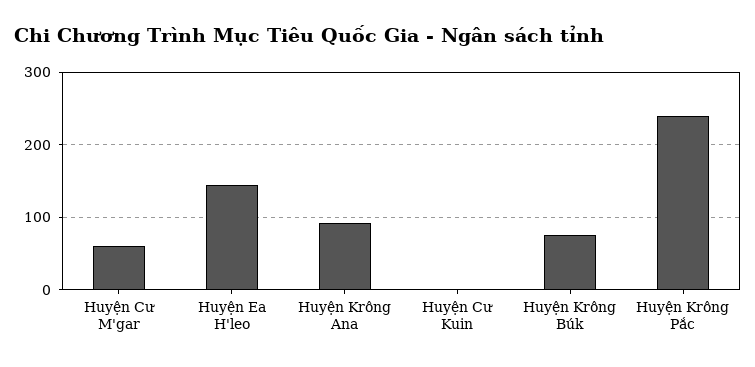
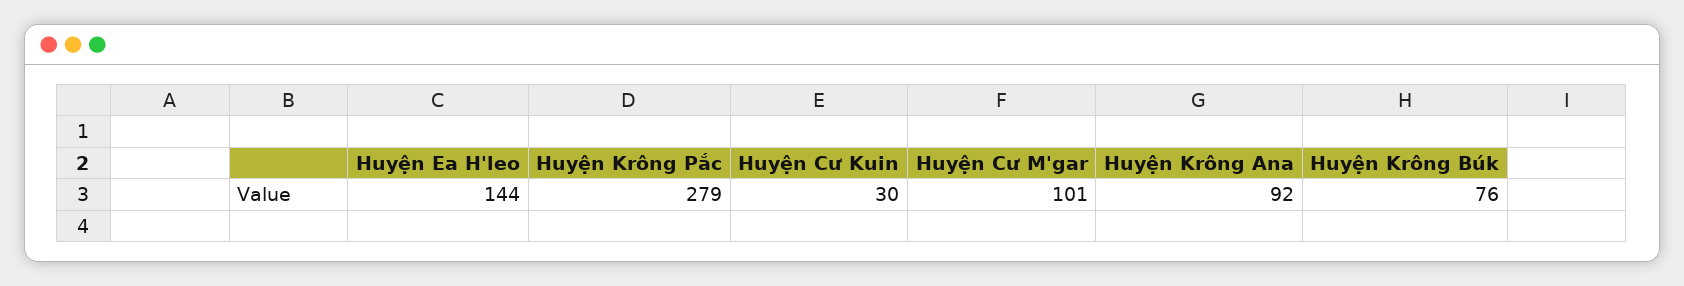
Huyện Cư M'gar: 60 -> 101
Huyện Cư Kuin: 0 -> 30
Huyện Krông Pắc: 240 -> 279

